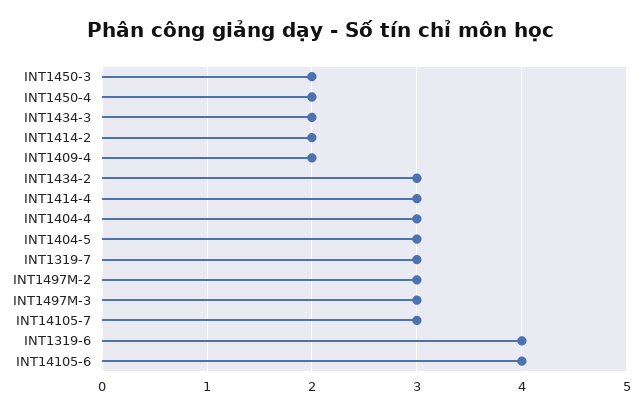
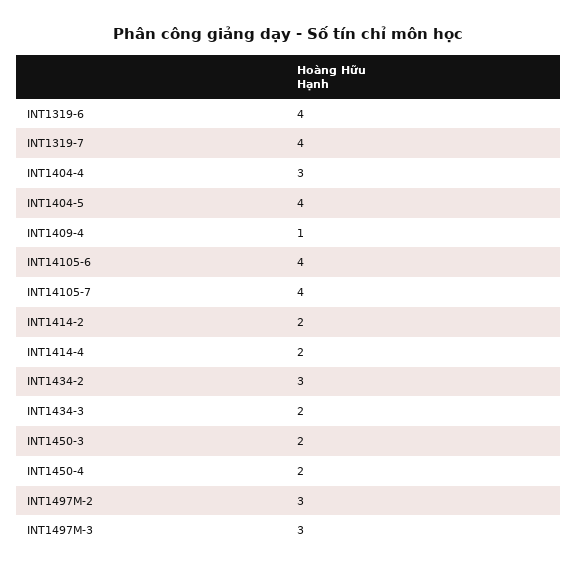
INT1409-4: 2 -> 1
INT1414-4: 3 -> 2
INT1404-5: 3 -> 4
INT1319-7: 3 -> 4
INT14105-7: 3 -> 4

